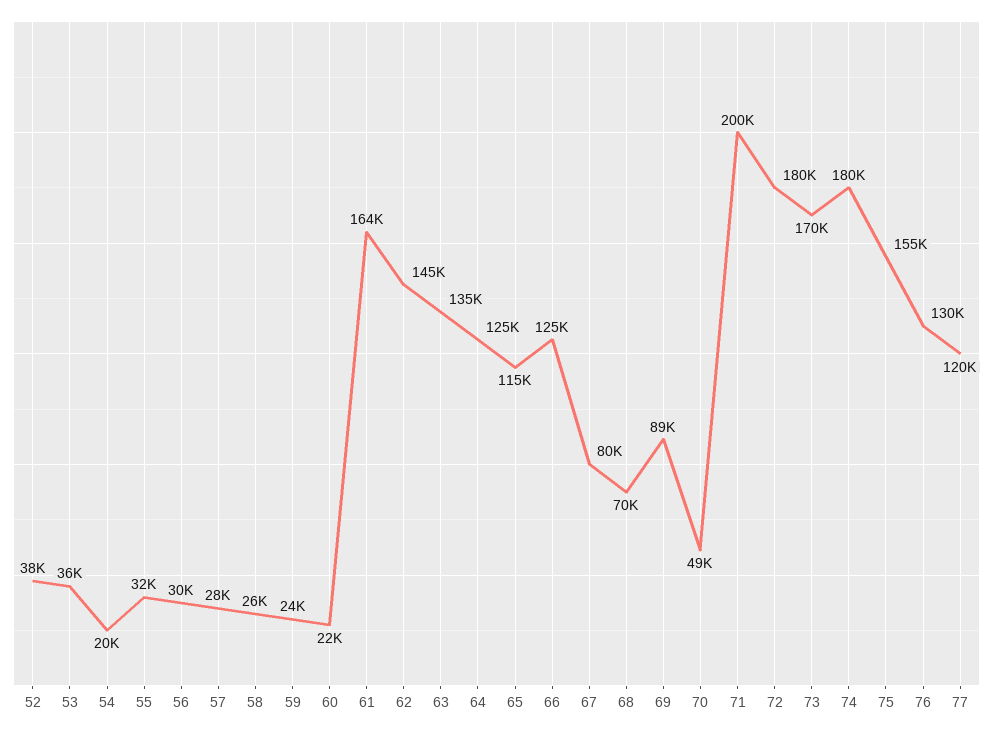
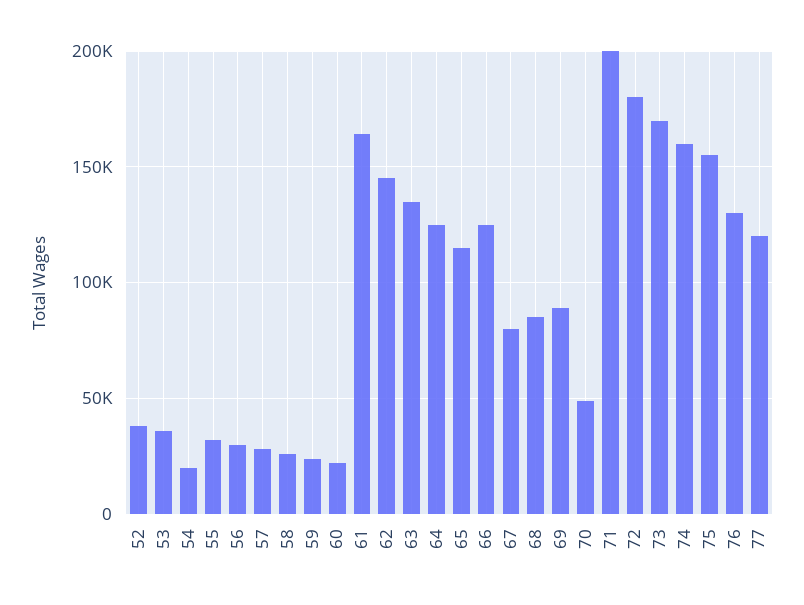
68: 70000 -> 85000
74: 180000 -> 160000

